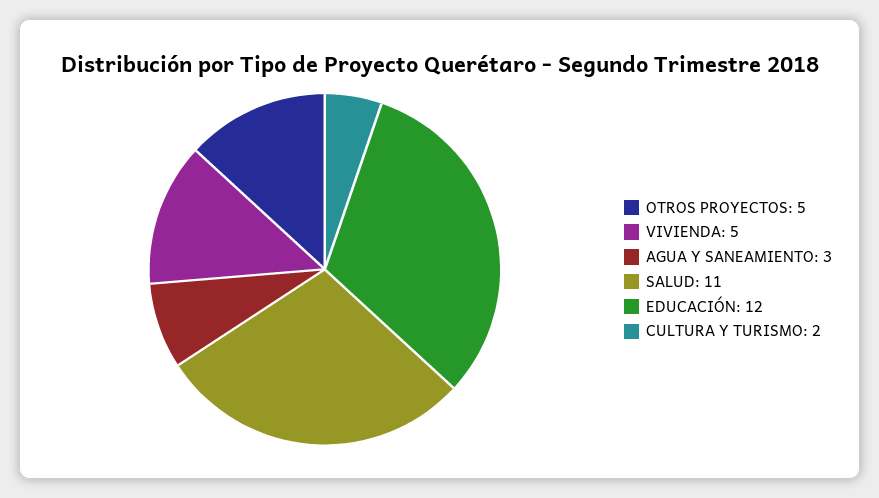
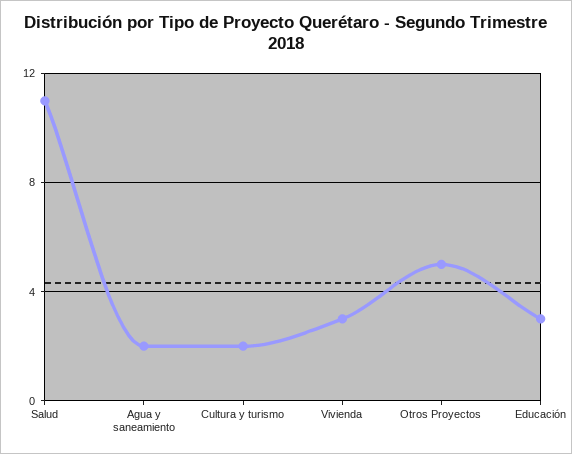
VIVIENDA: 5 -> 3
AGUA Y SANEAMIENTO: 3 -> 2
EDUCACIÓN: 12 -> 3

